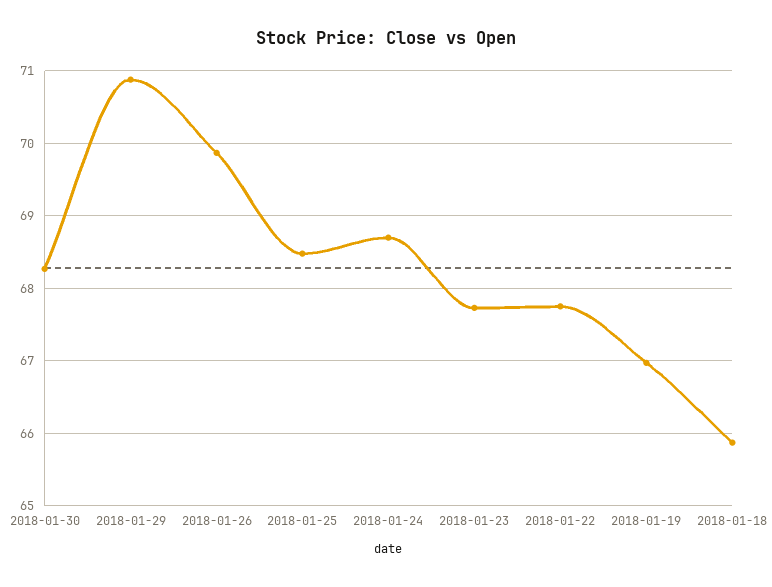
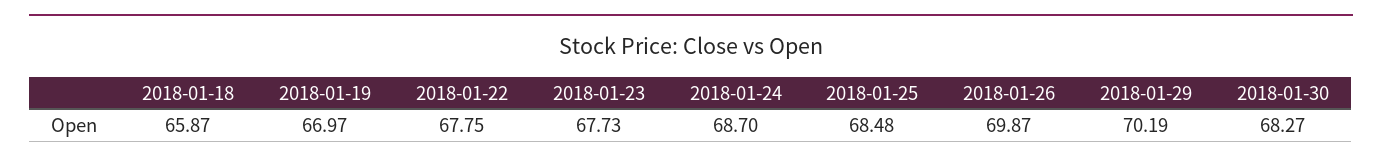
2018-01-29: 70.9 -> 70.19

